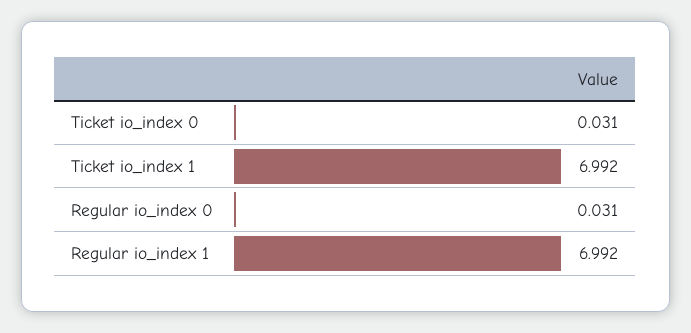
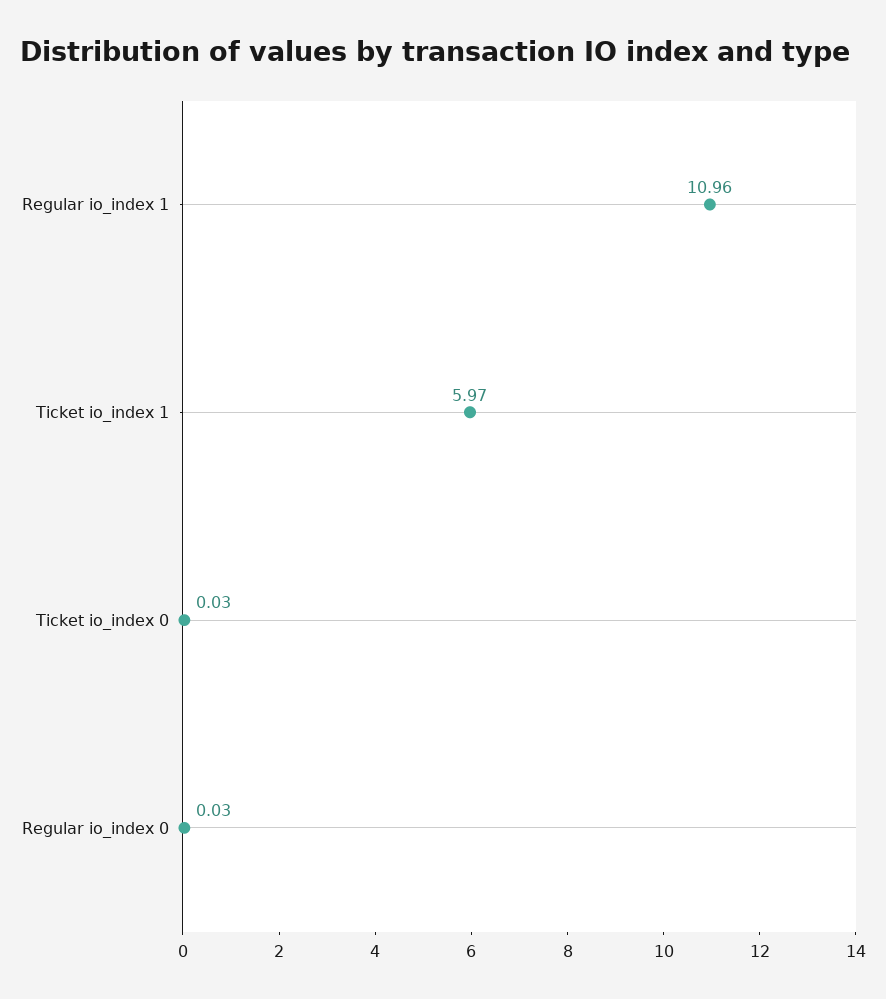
Ticket io_index 1: 6.992 -> 5.97
Regular io_index 1: 6.992 -> 10.96

